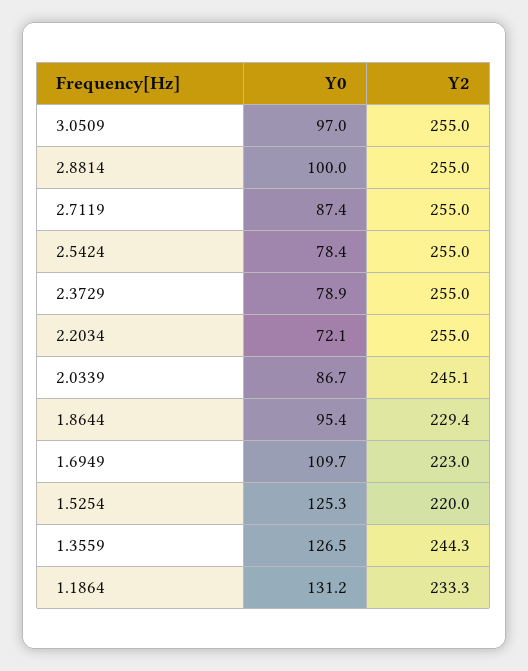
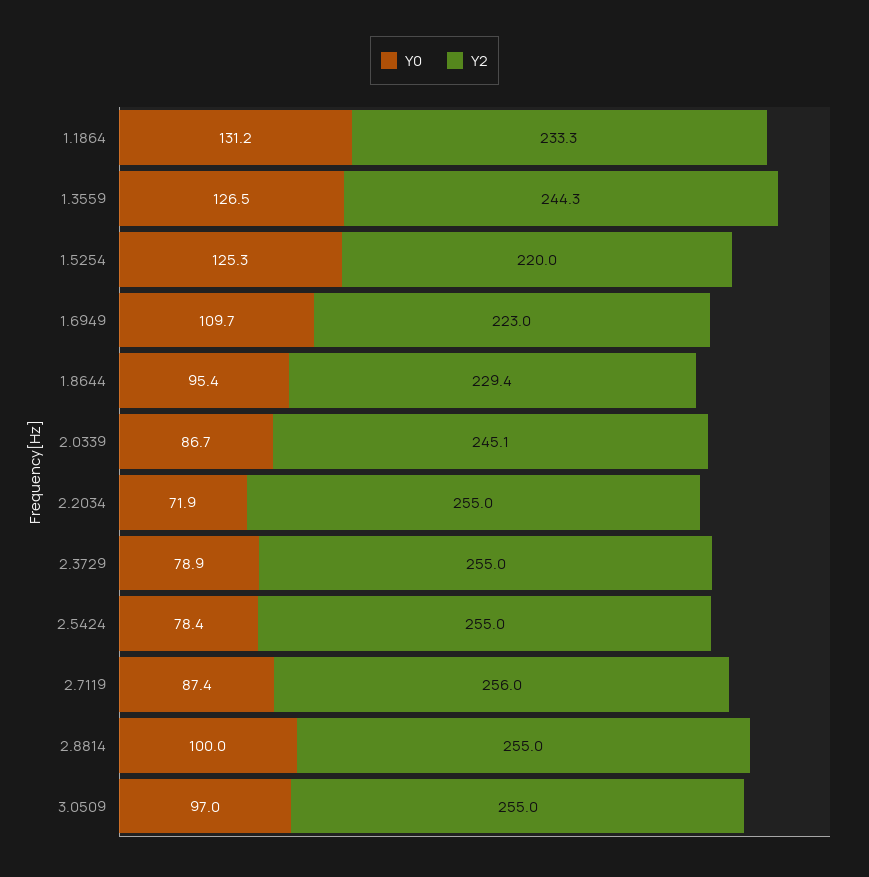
Y2, 2.7119: 255 -> 256
Y0, 2.2034: 72.1 -> 71.9

